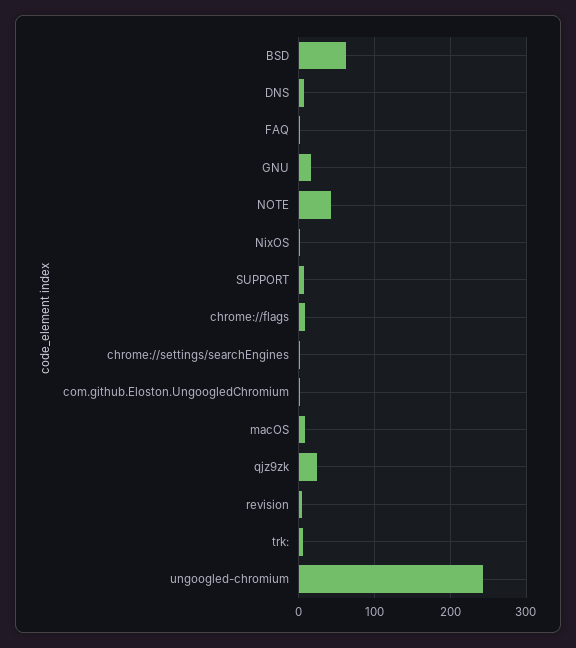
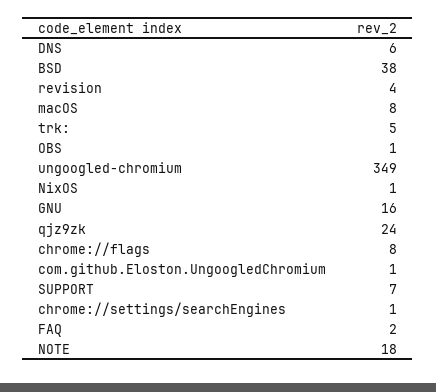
BSD: 60 -> 38
NOTE: 40 -> 18
ungoogled-chromium: 240 -> 349
OBS: none -> 1

